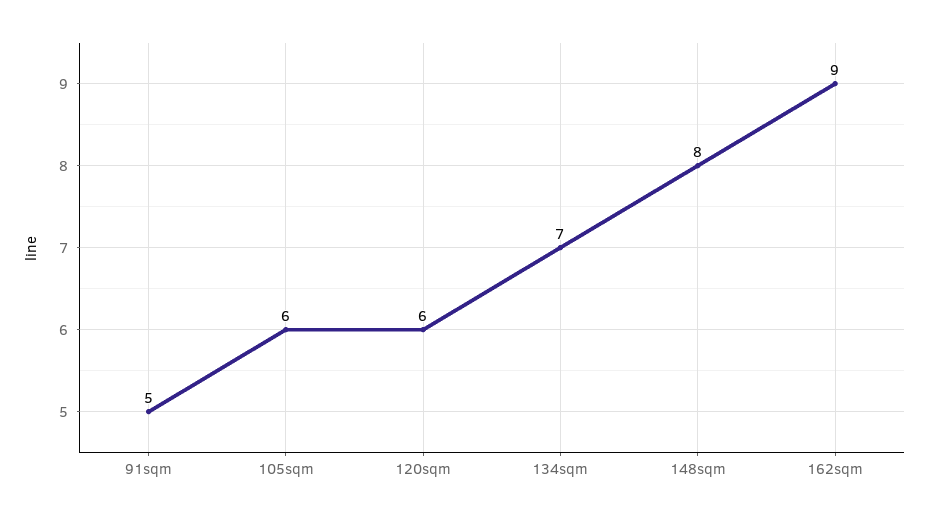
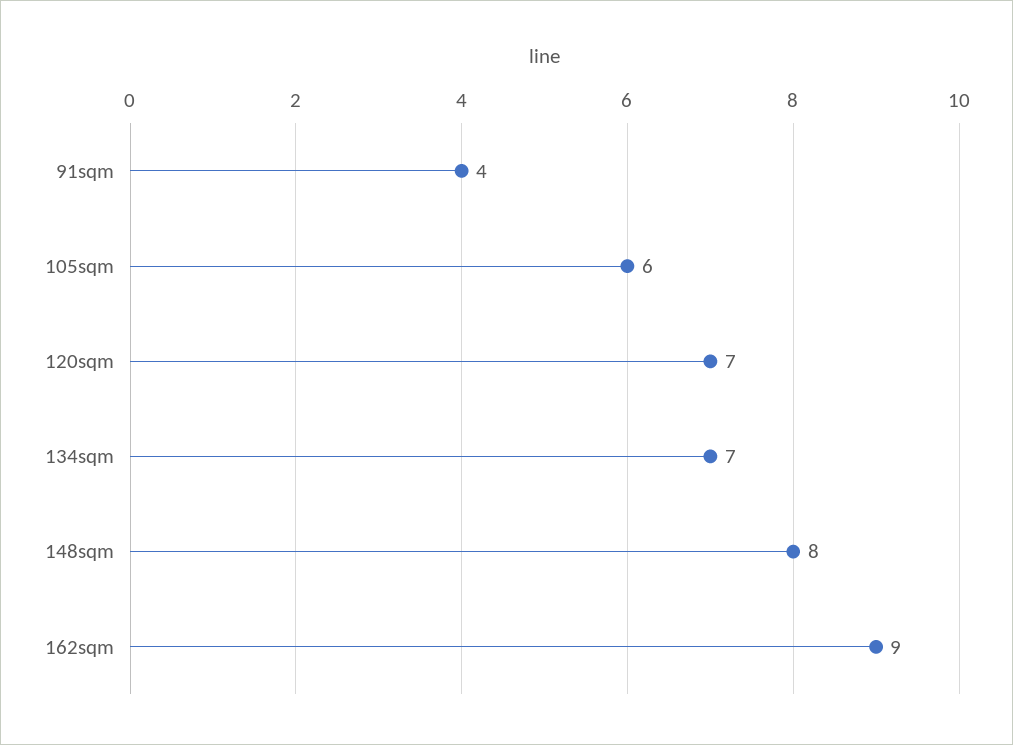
91sqm: 5 -> 4
120sqm: 6 -> 7

